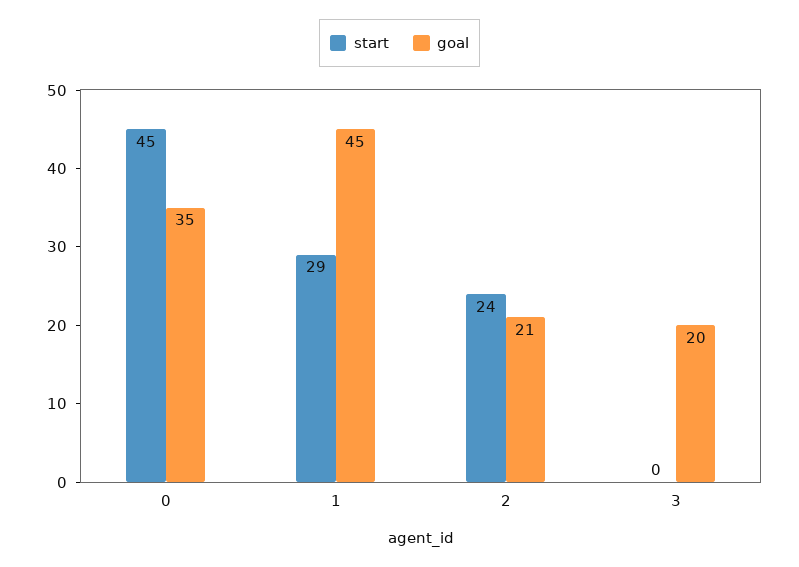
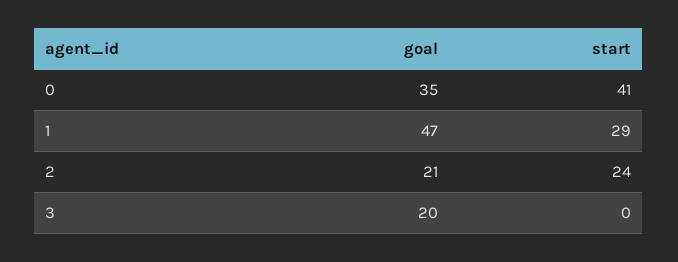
start, 0: 45 -> 41
goal, 1: 45 -> 47

